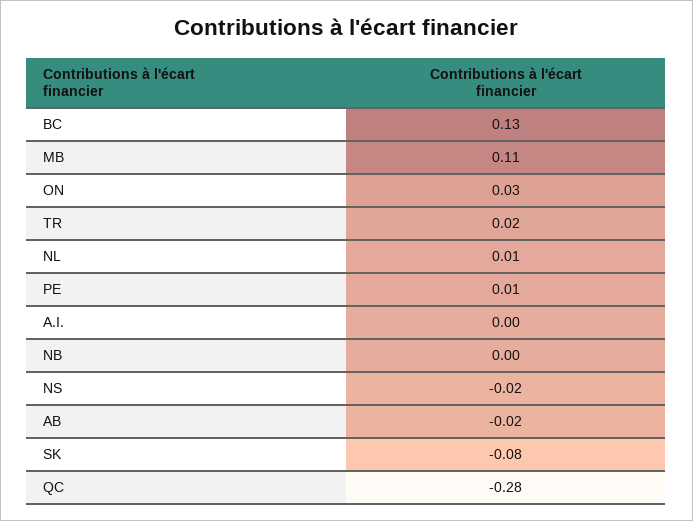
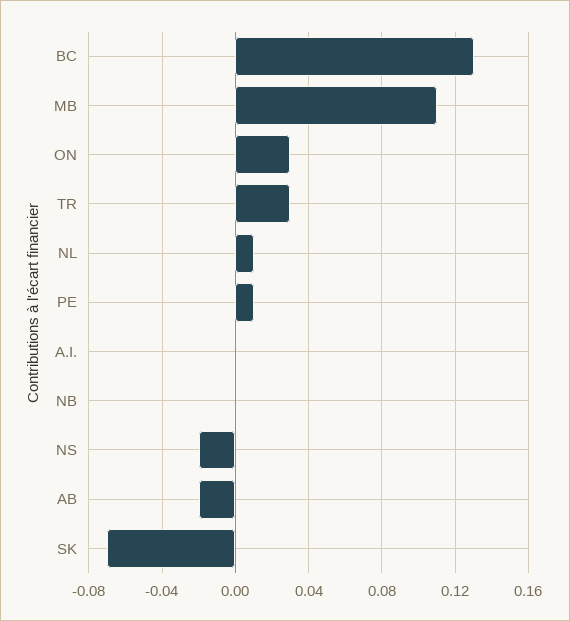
TR: 0.02 -> 0.03
SK: -0.08 -> -0.07
QC: -0.28 -> none

